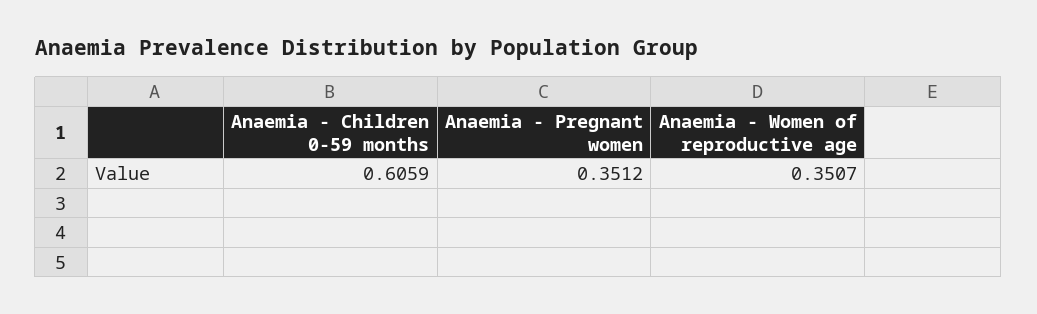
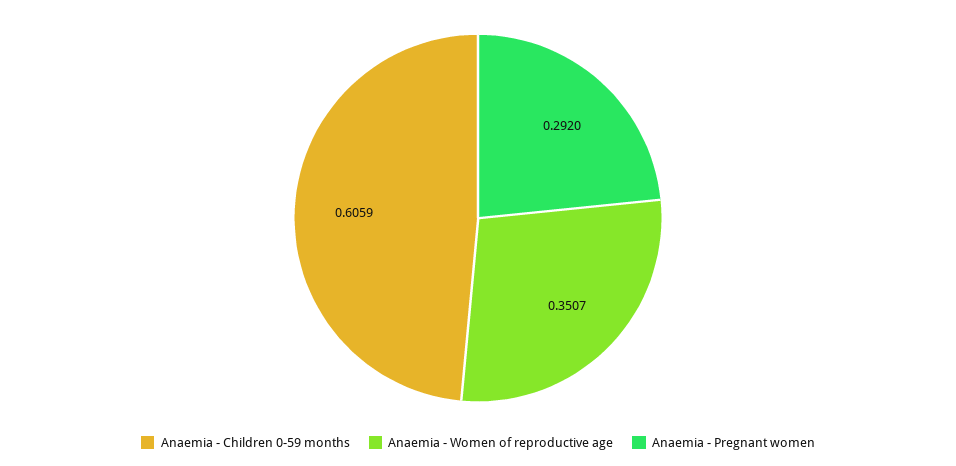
Anaemia - Pregnant women: 0.3512 -> 0.292

